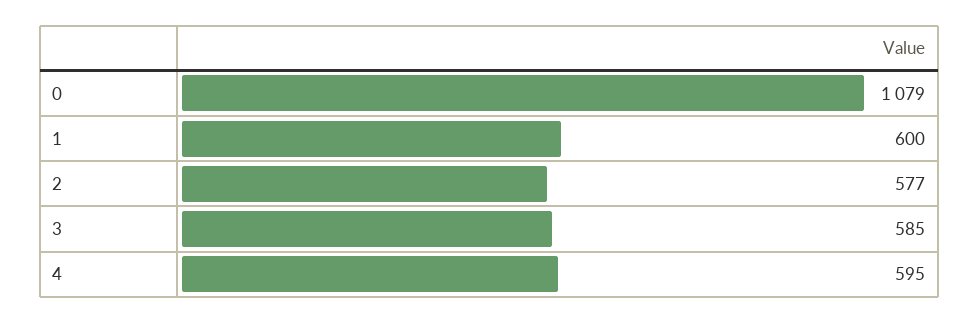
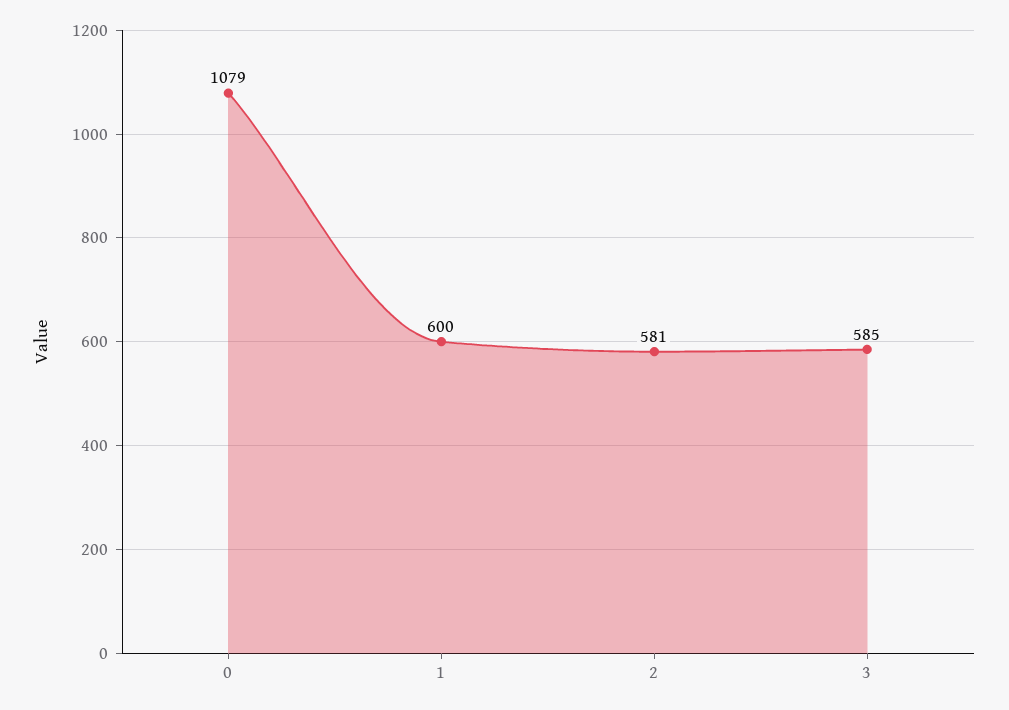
2: 577 -> 581
4: 595 -> none

